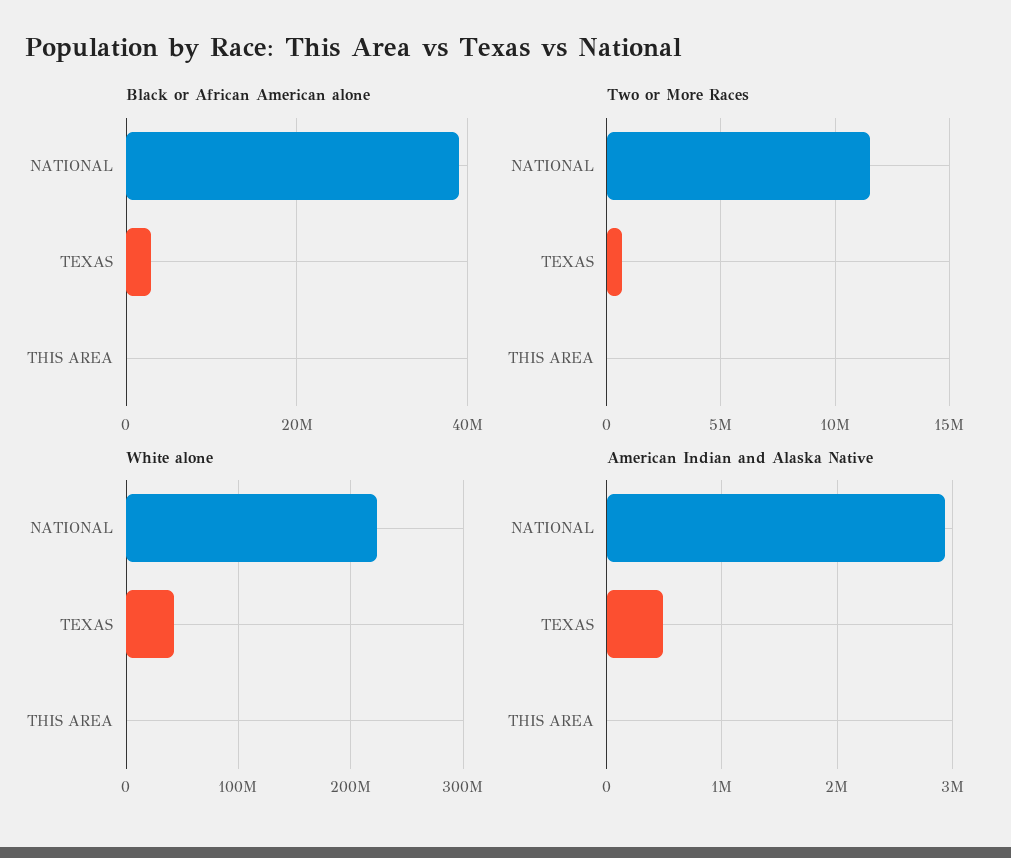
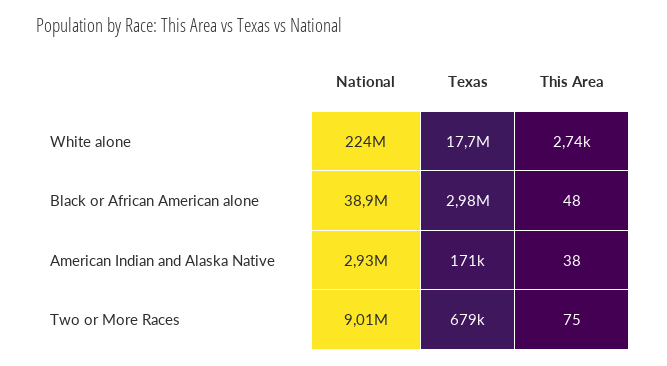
Two or More Races, NATIONAL: 11500000 -> 9010000
White alone, TEXAS: 40000000 -> 17700000
American Indian and Alaska Native, TEXAS: 500000 -> 171000

